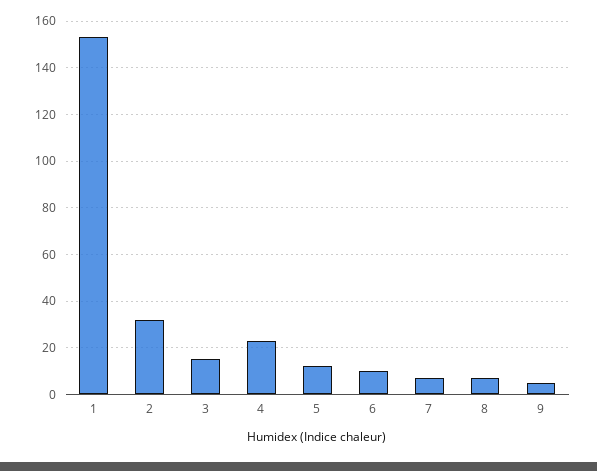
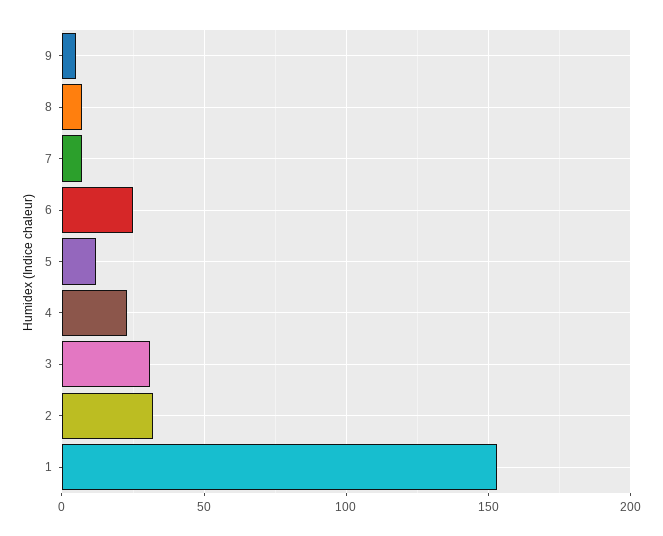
3: 15 -> 30
6: 10 -> 25

